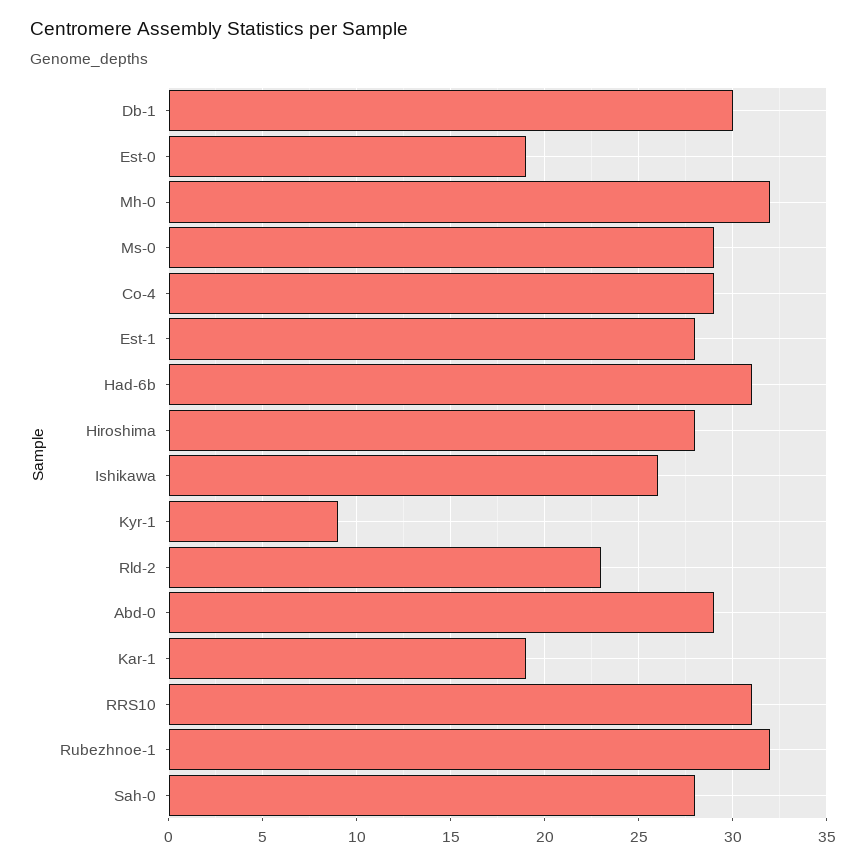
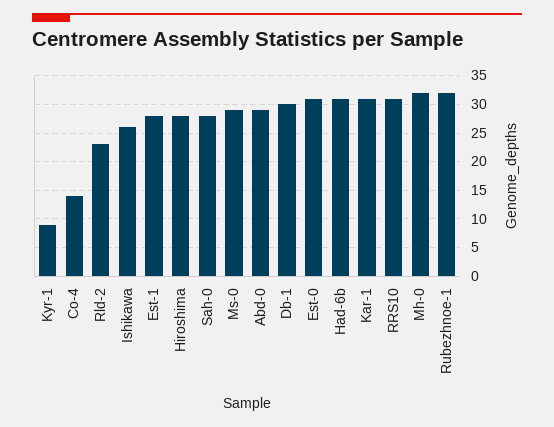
Est-0: 19 -> 30
Co-4: 29 -> 15
Kar-1: 19 -> 30

